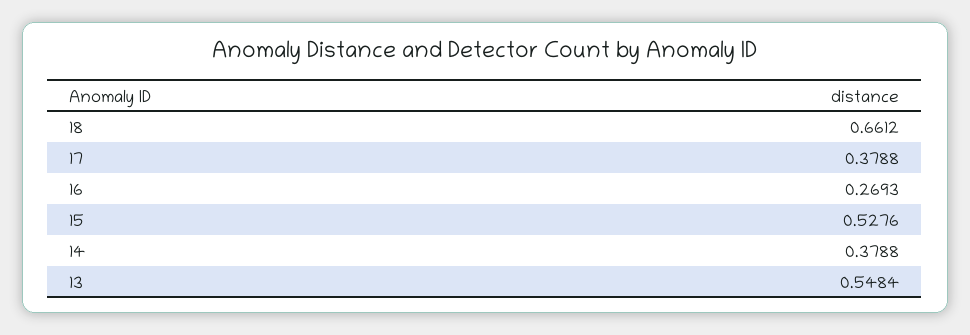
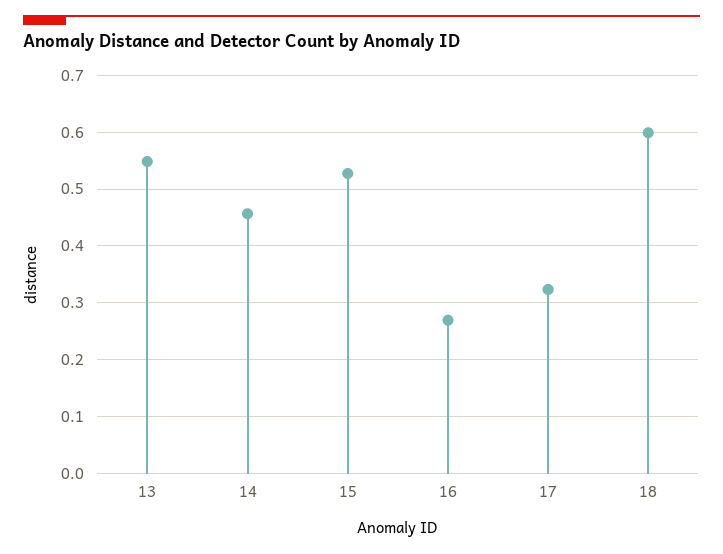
18: 0.6612 -> 0.6
17: 0.3788 -> 0.32
14: 0.3788 -> 0.46

